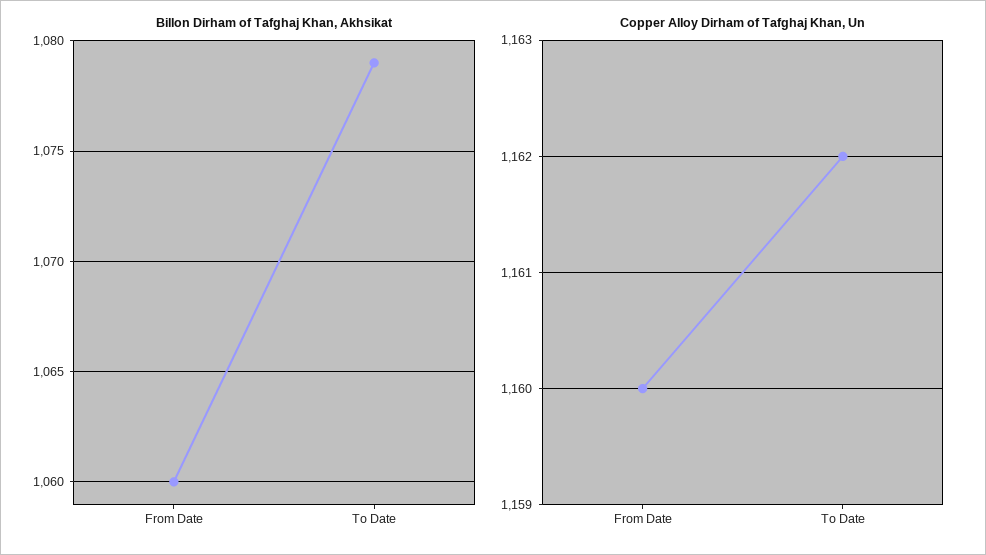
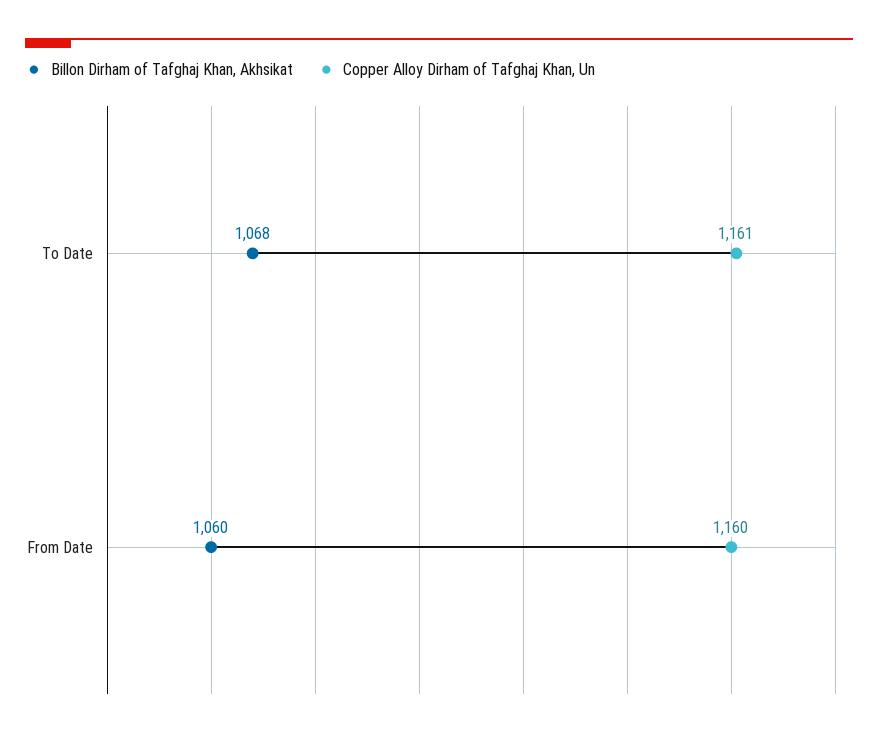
Billon Dirham of Tafghaj Khan, Akhsikat, To Date: 1079 -> 1068
Copper Alloy Dirham of Tafghaj Khan, Un, To Date: 1162 -> 1161

